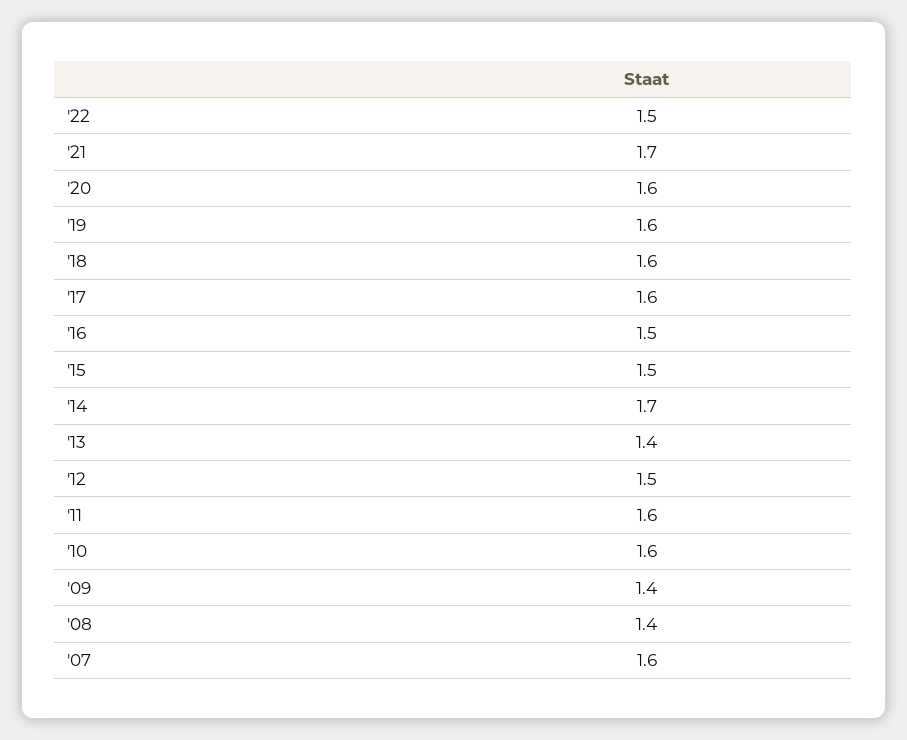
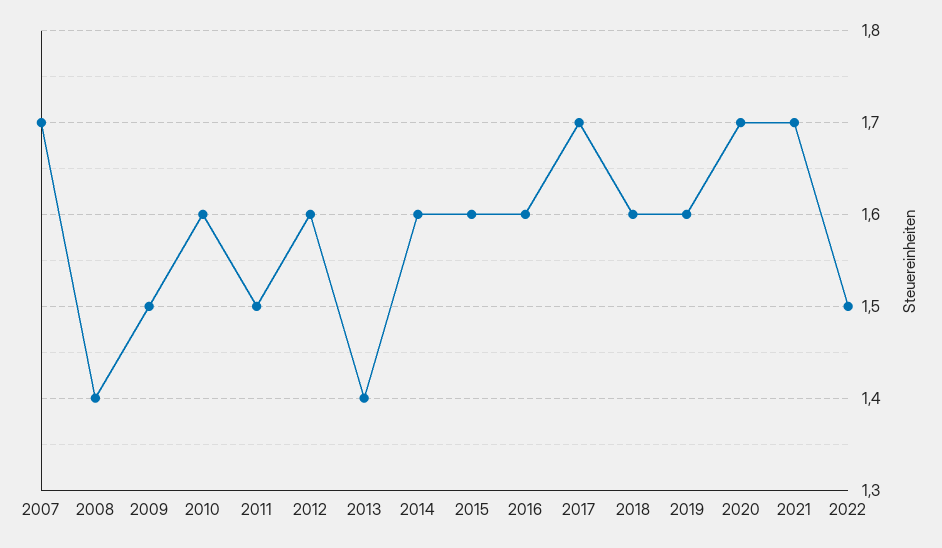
'20: 1.6 -> 1.7
'17: 1.6 -> 1.7
'16: 1.5 -> 1.6
'15: 1.5 -> 1.6
'14: 1.7 -> 1.6
'12: 1.5 -> 1.6
'11: 1.6 -> 1.5
'09: 1.4 -> 1.5
'07: 1.6 -> 1.7

